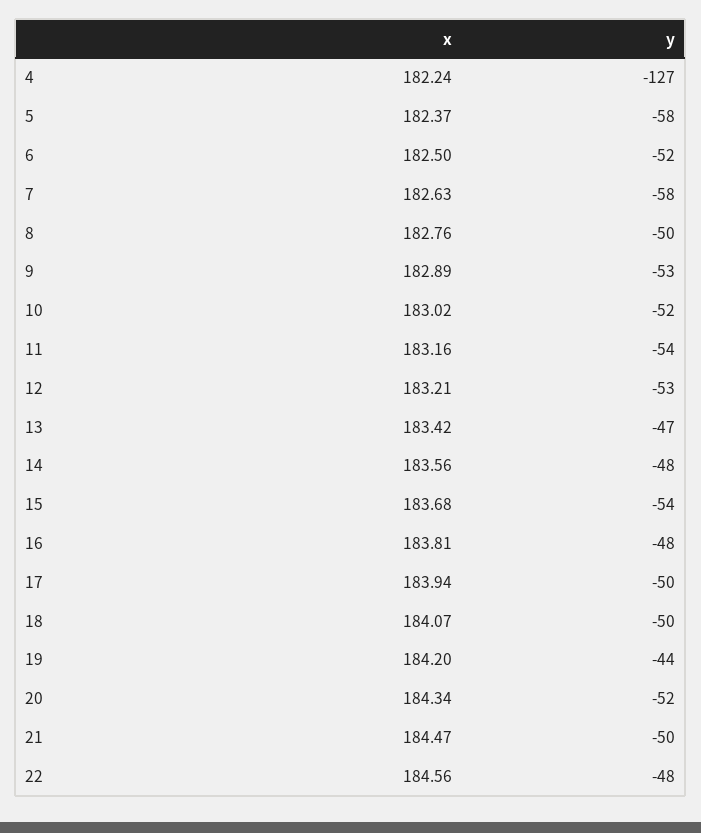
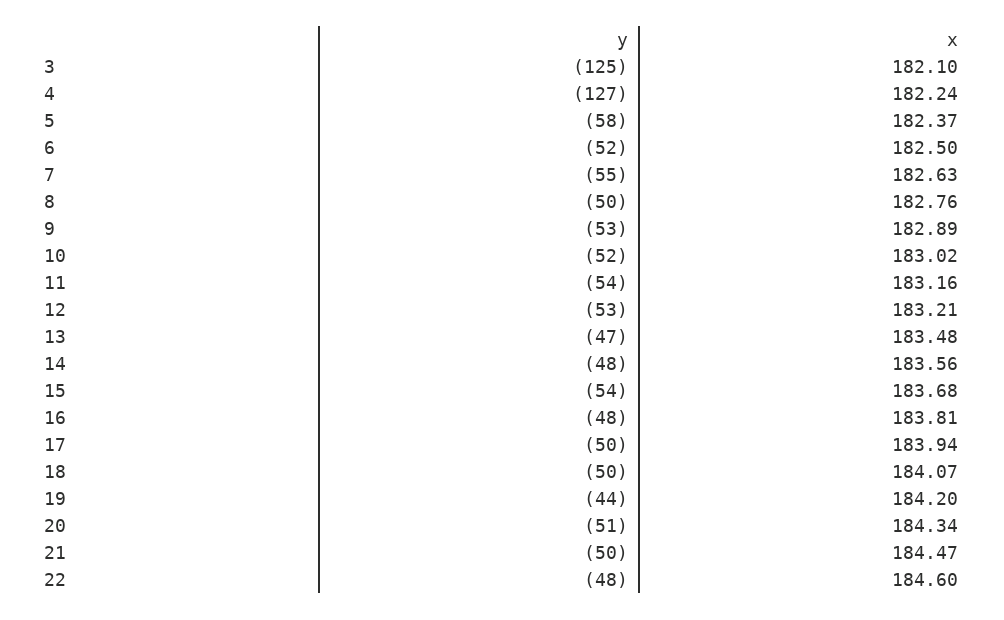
y, 7: -58 -> -55
x, 13: 183.42 -> 183.48
y, 20: -52 -> -51
x, 22: 184.56 -> 184.6
y, 3: none -> -125
x, 3: none -> 182.1

